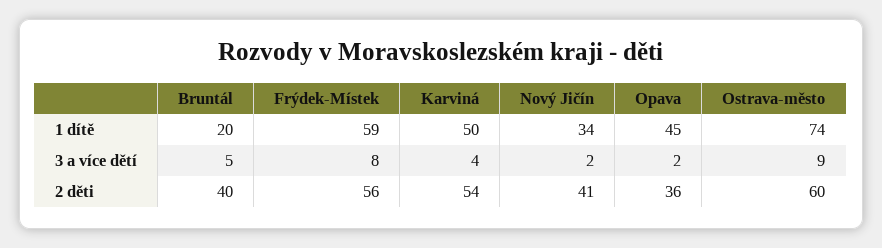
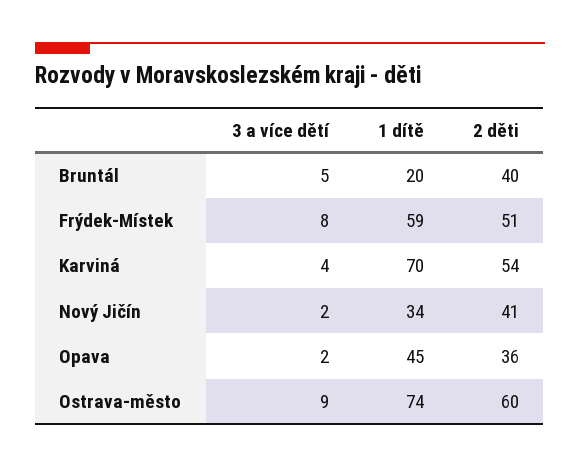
Karviná, 1 dítě: 50 -> 70
Frýdek-Místek, 2 děti: 56 -> 51

